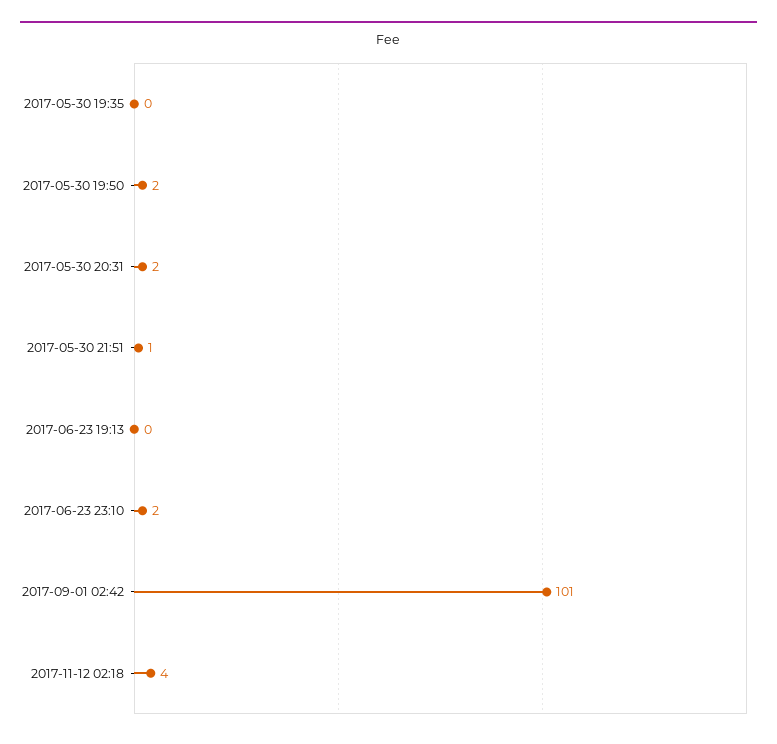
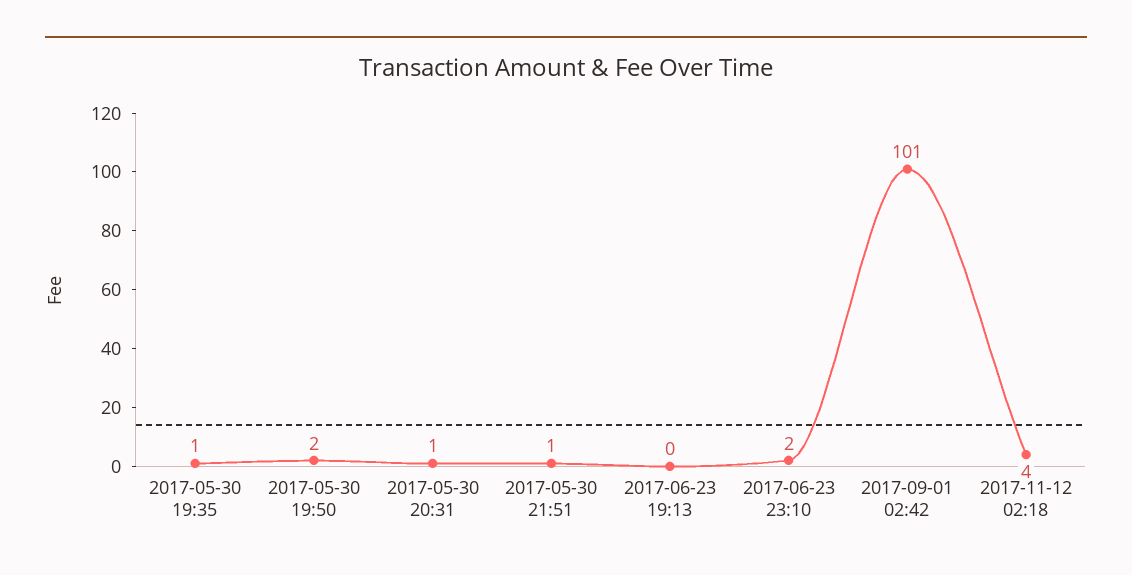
2017-05-30 19:35: 0 -> 1
2017-05-30 20:31: 2 -> 1

